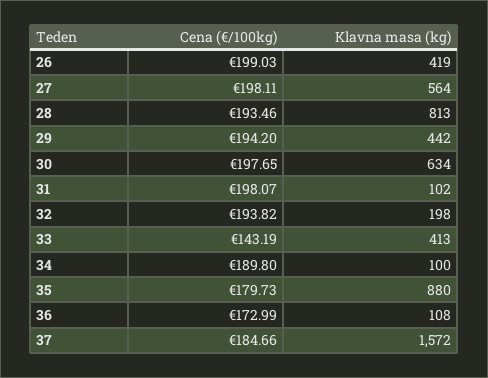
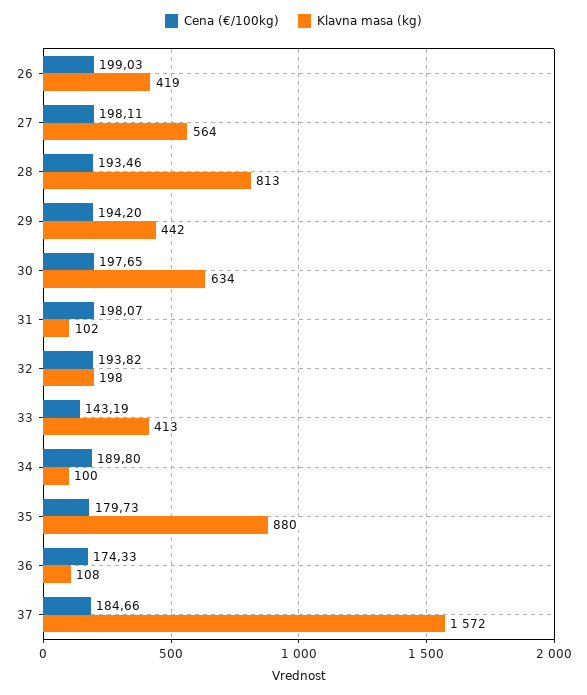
Cena (€/100kg), 36: 172.99 -> 174.33

